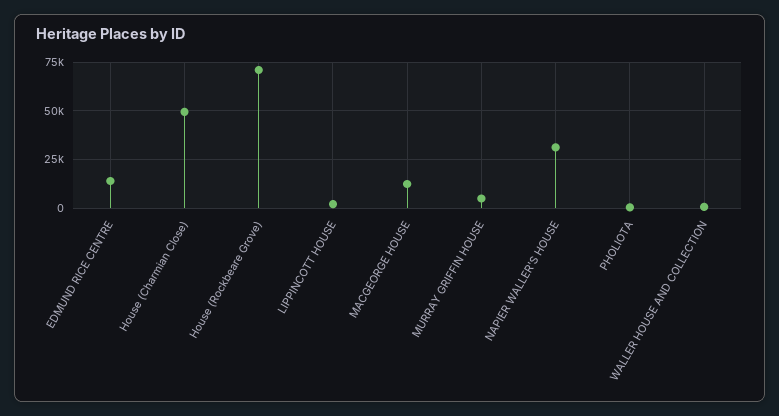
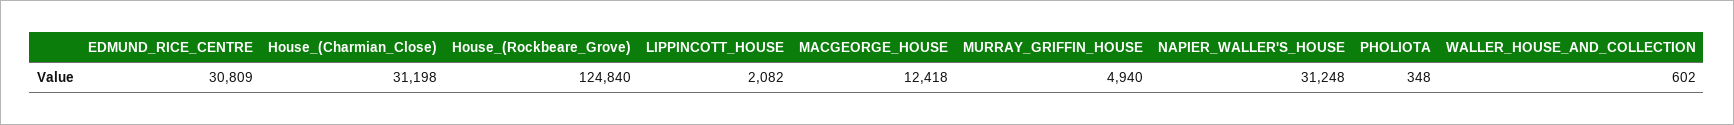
EDMUND RICE CENTRE: 15000 -> 30809
House (Charmian Close): 50000 -> 31198
House (Rockbeare Grove): 70000 -> 124840

